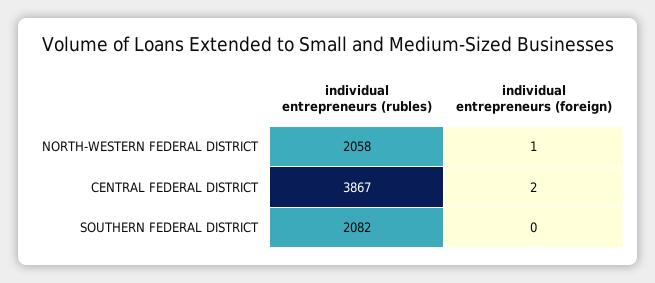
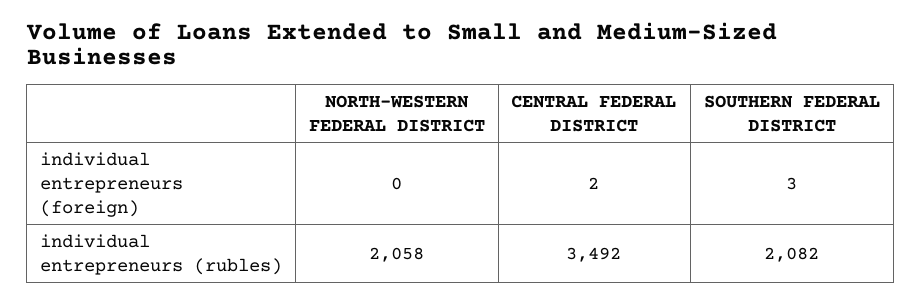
individual entrepreneurs (foreign), NORTH-WESTERN FEDERAL DISTRICT: 1 -> 0
individual entrepreneurs (rubles), CENTRAL FEDERAL DISTRICT: 3867 -> 3492
individual entrepreneurs (foreign), SOUTHERN FEDERAL DISTRICT: 0 -> 3

